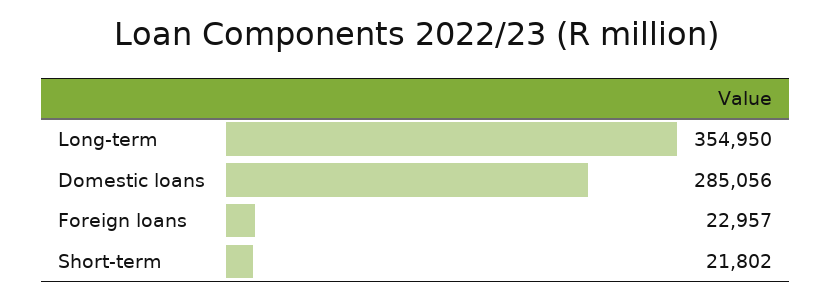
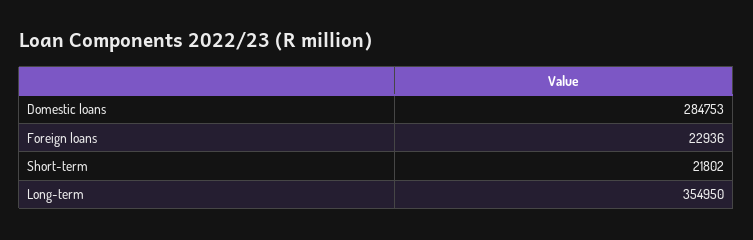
Domestic loans: 285056 -> 284753
Foreign loans: 22957 -> 22936

